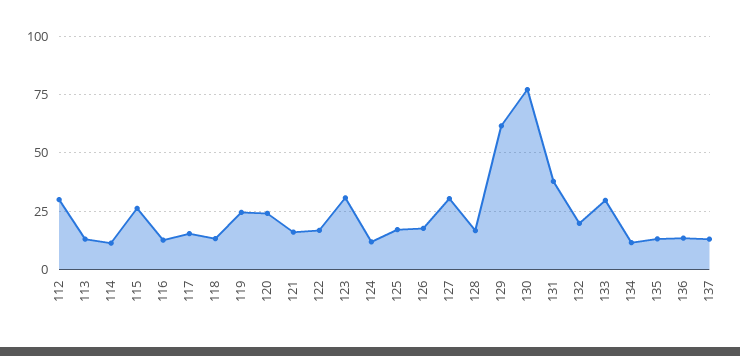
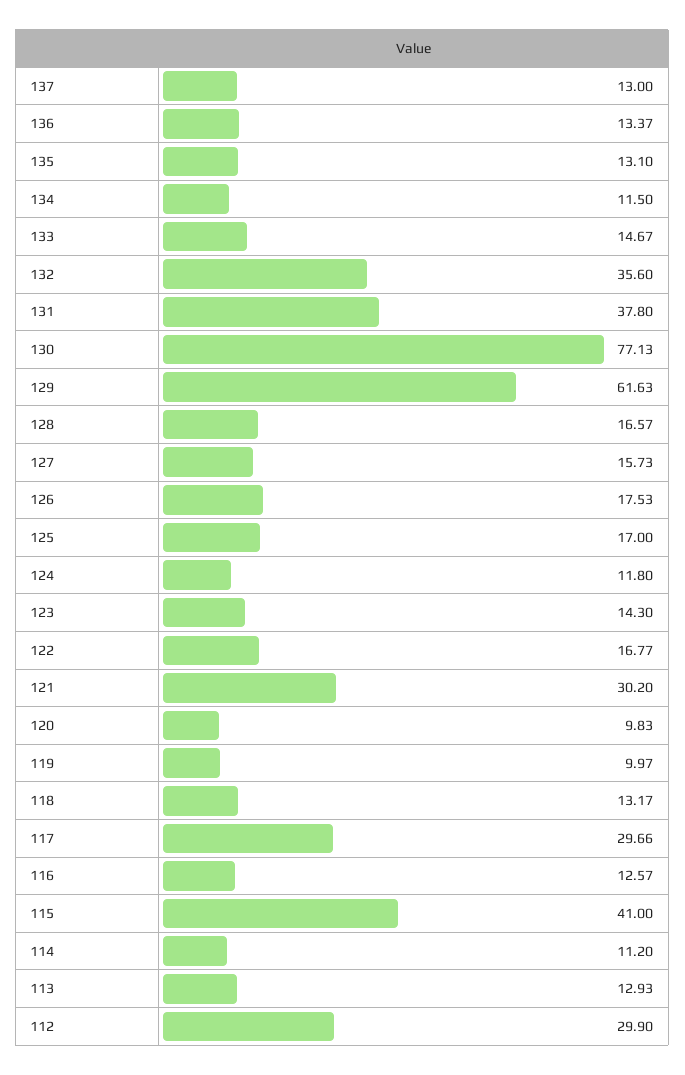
115: 25 -> 41
117: 15 -> 29.66
119: 25 -> 9.97
120: 25 -> 9.83
121: 15 -> 30.2
123: 30 -> 14.3
127: 30 -> 15.73
132: 20 -> 35.6
133: 30 -> 14.67

